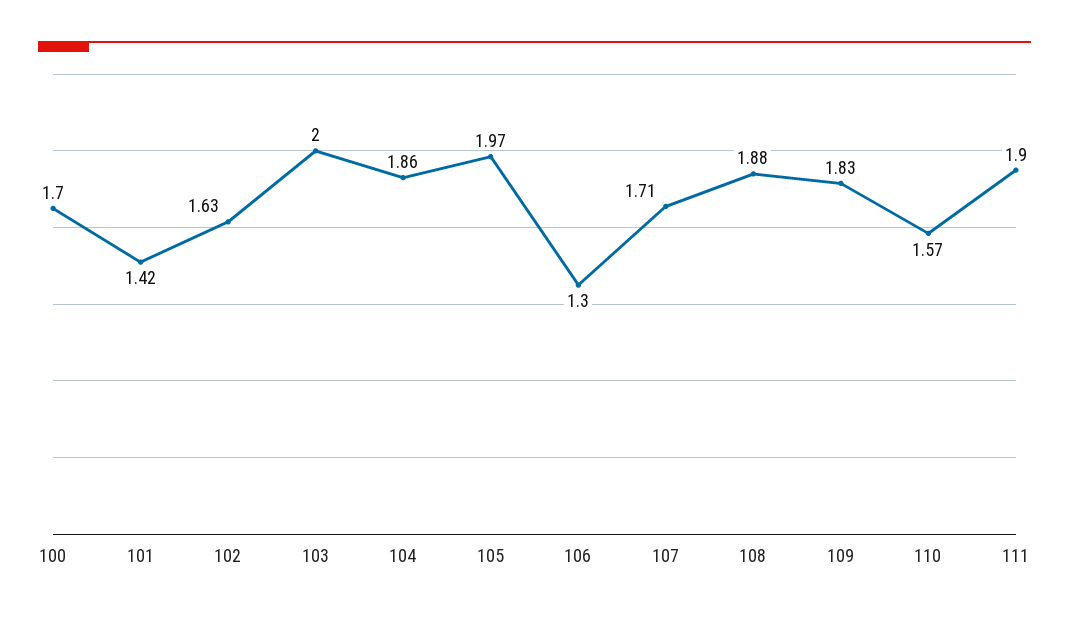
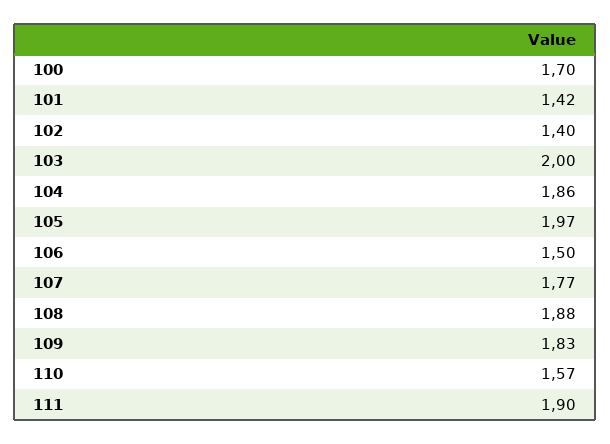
102: 1.63 -> 1.4
106: 1.3 -> 1.5
107: 1.71 -> 1.77

